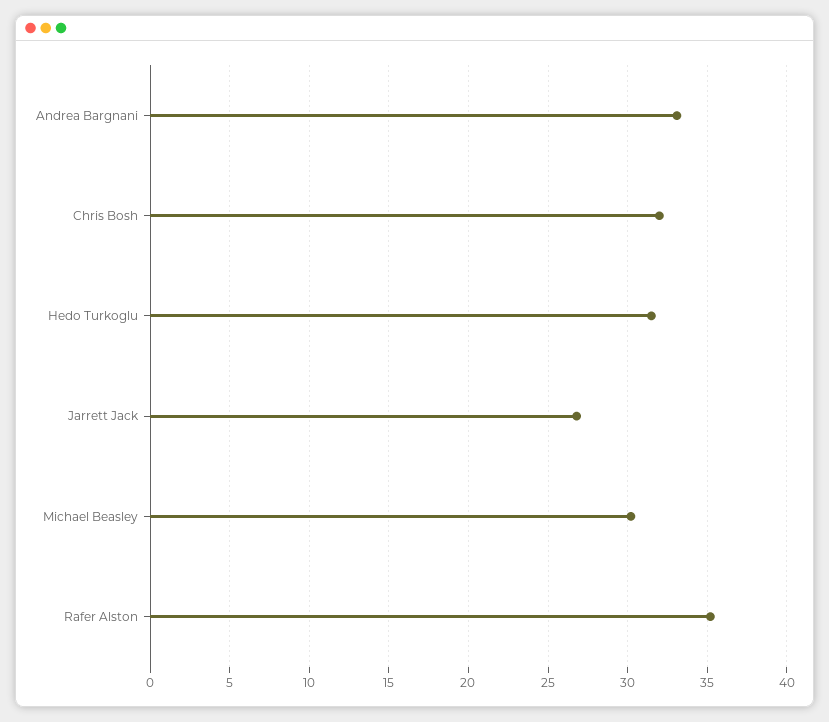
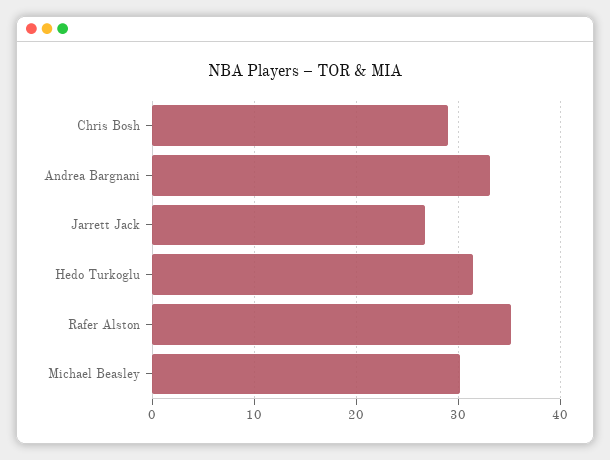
Chris Bosh: 32 -> 29

